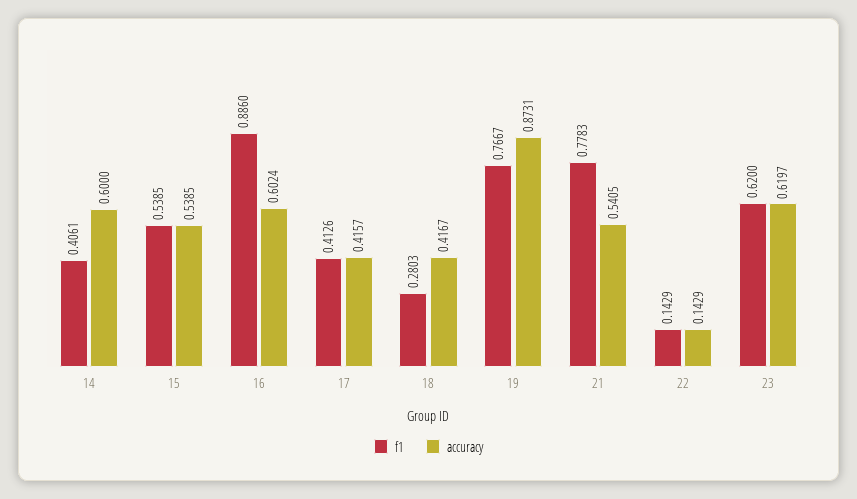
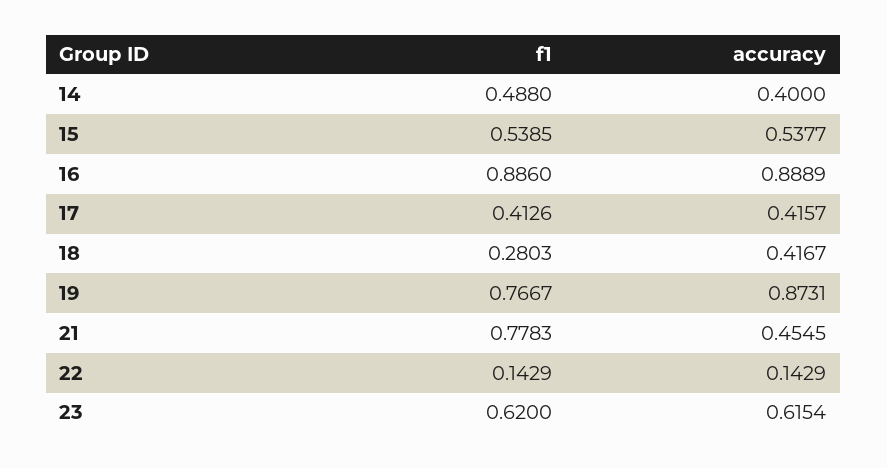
f1, 14: 0.4061 -> 0.488
accuracy, 14: 0.6 -> 0.4
accuracy, 15: 0.5385 -> 0.5377
accuracy, 16: 0.6024 -> 0.8889
accuracy, 21: 0.5405 -> 0.4545
accuracy, 23: 0.6197 -> 0.6154

